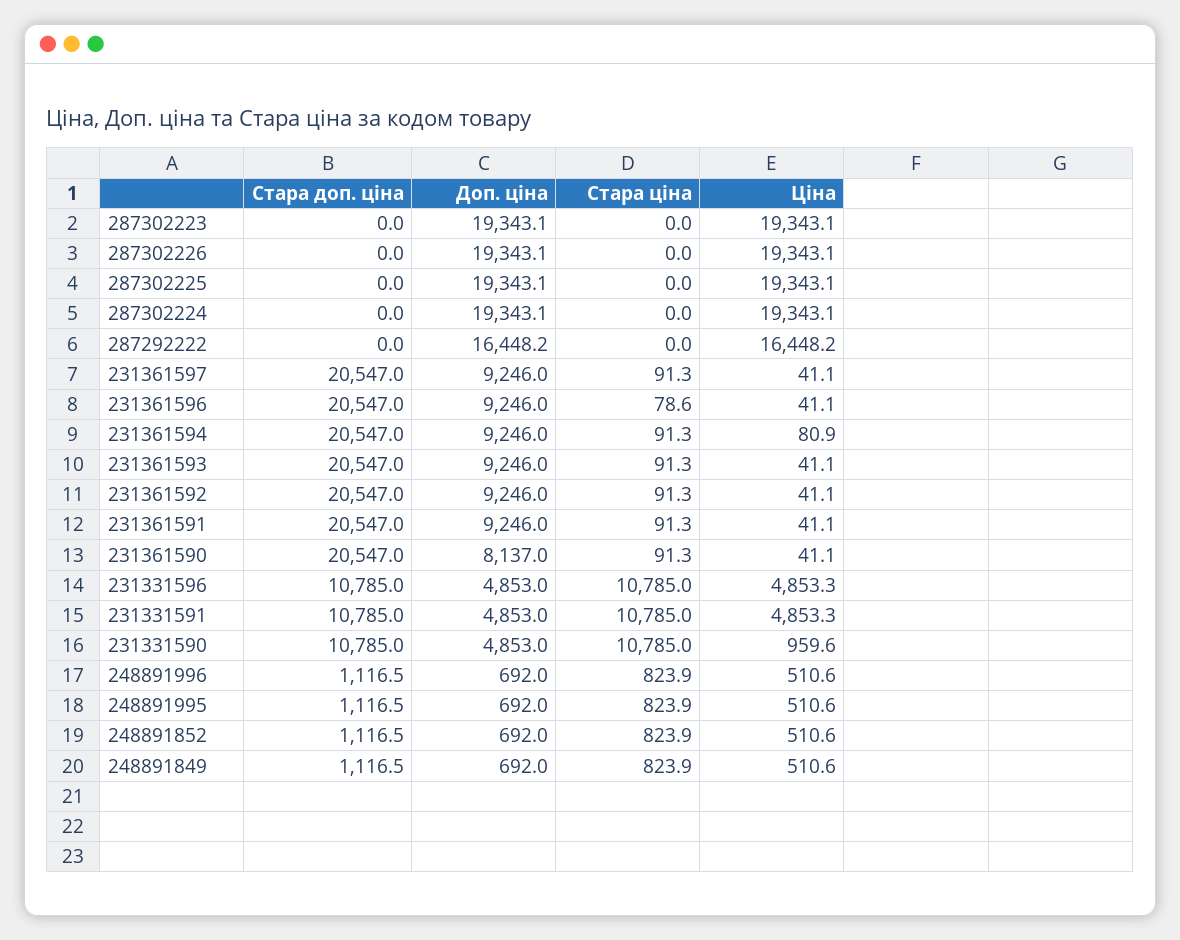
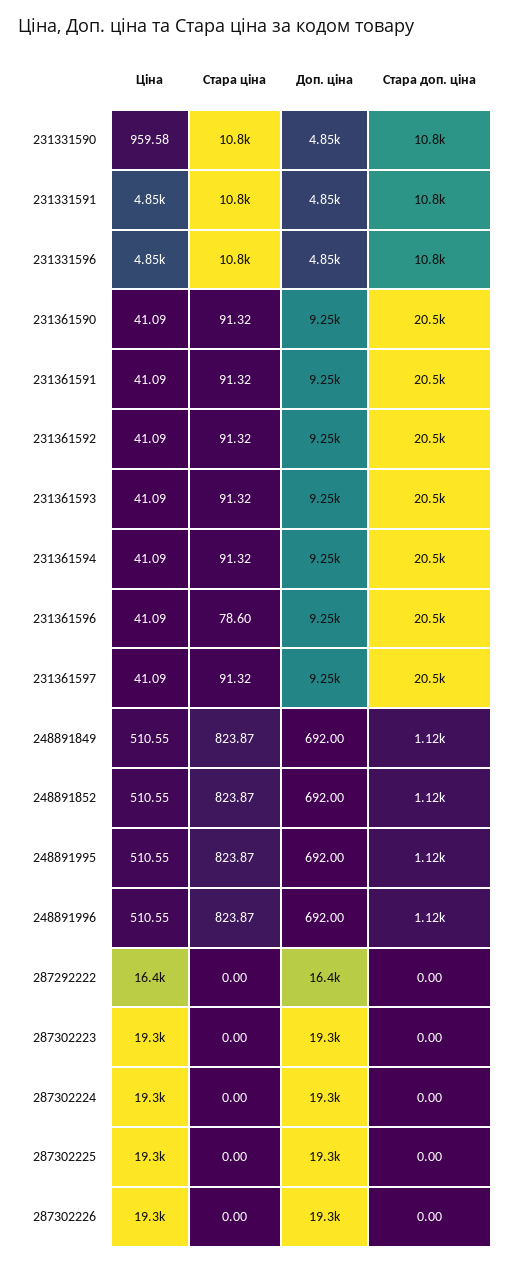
Ціна, 231361594: 80.9 -> 41.09
Доп. ціна, 231361590: 8137 -> 9250

